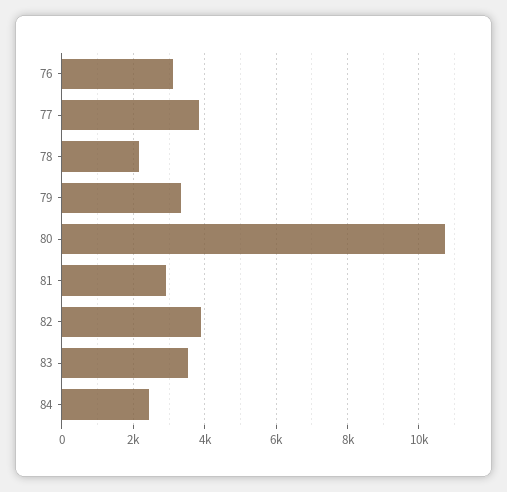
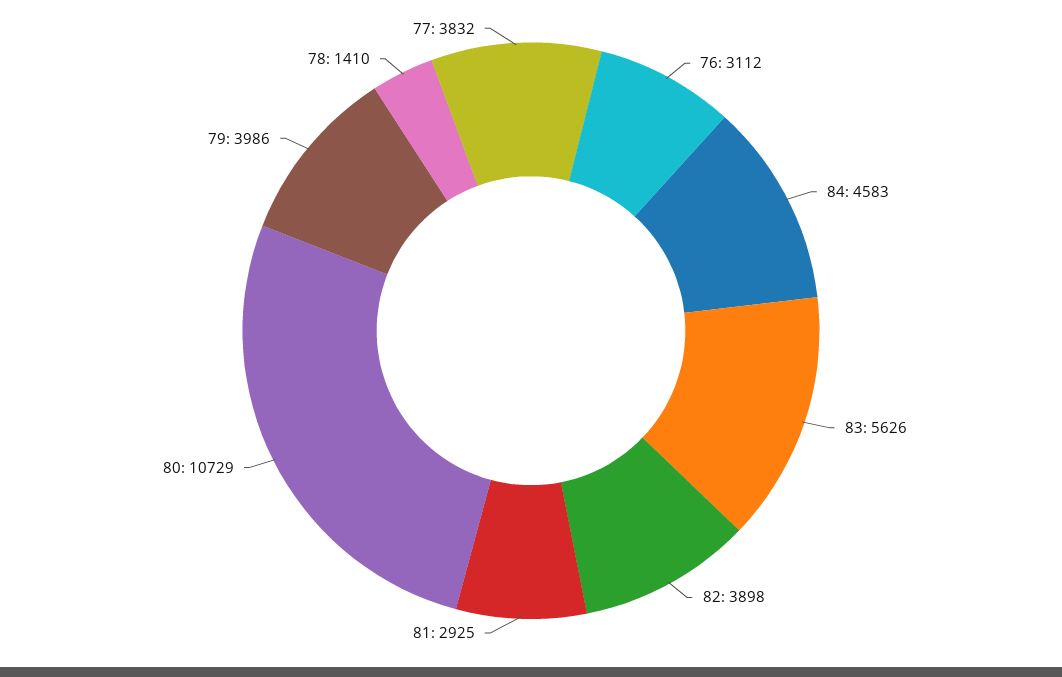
78: 2200 -> 1410
79: 3400 -> 3986
83: 3600 -> 5626
84: 2400 -> 4583

